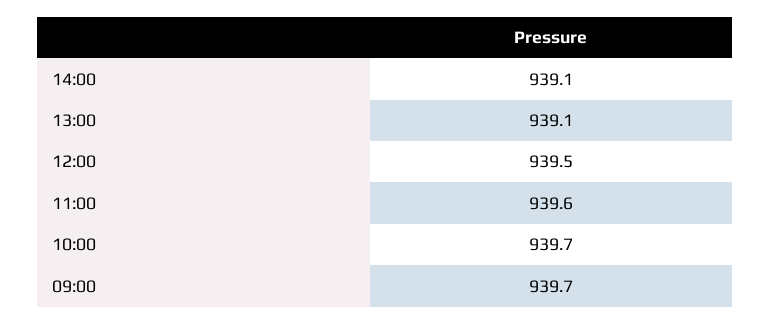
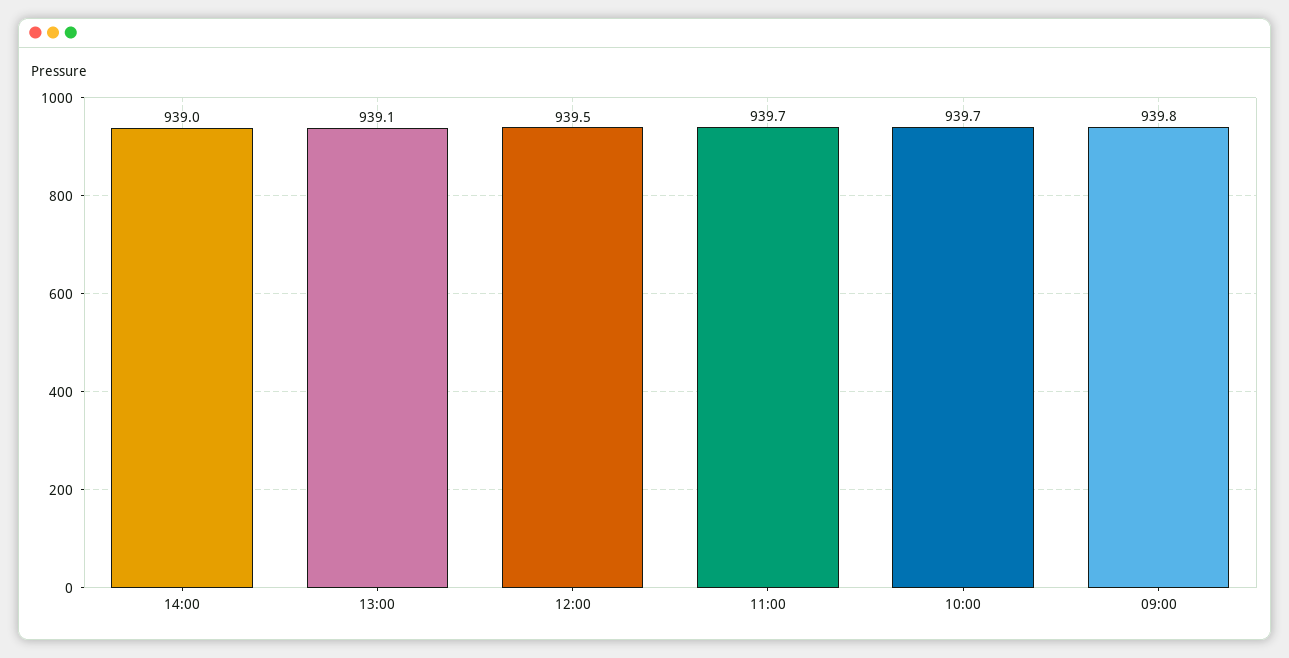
14:00: 939.1 -> 939
11:00: 939.6 -> 939.7
09:00: 939.7 -> 939.8

